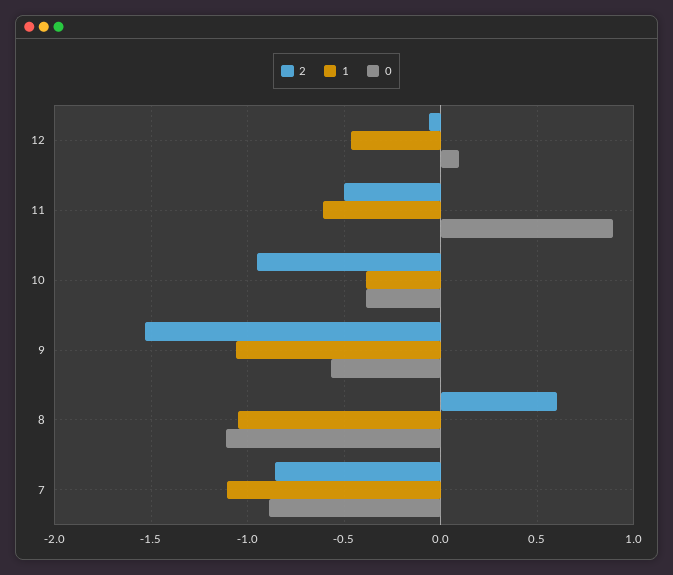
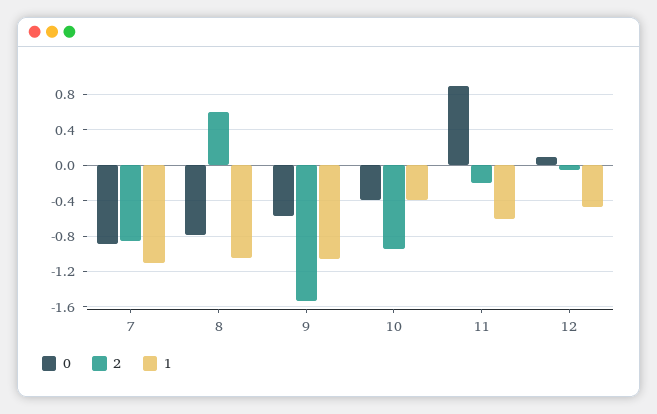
2, 11: -0.5 -> -0.2
0, 8: -1.1 -> -0.8

